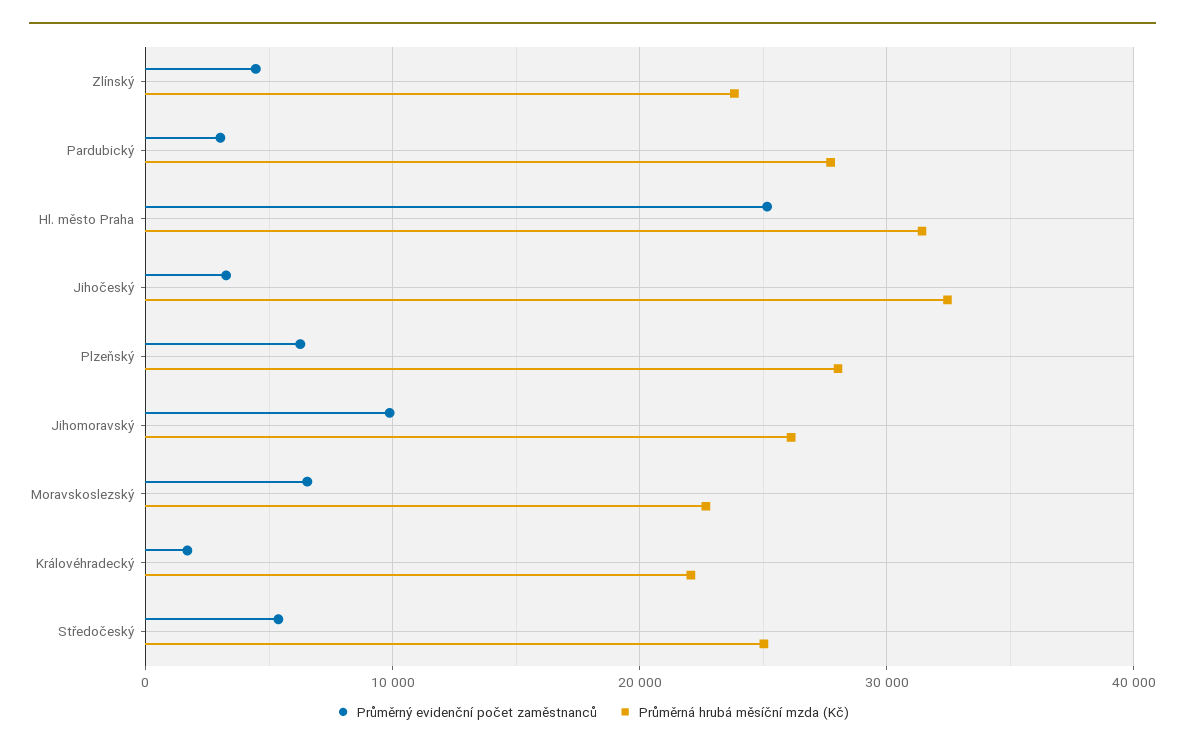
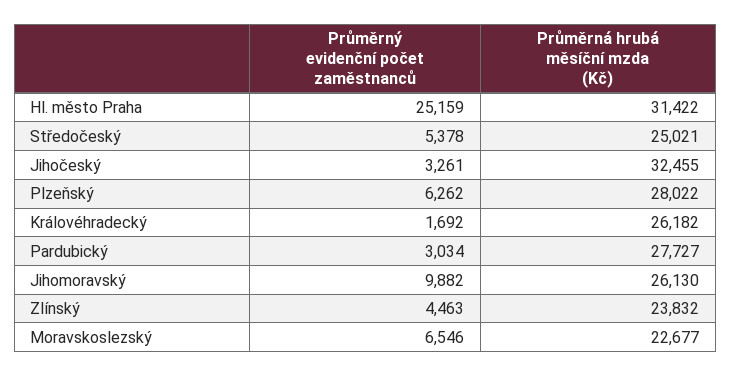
Průměrná hrubá měsíční mzda (Kč), Královéhradecký: 22000 -> 26182

